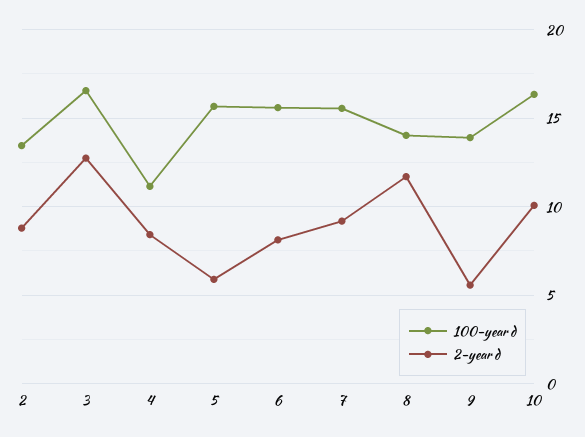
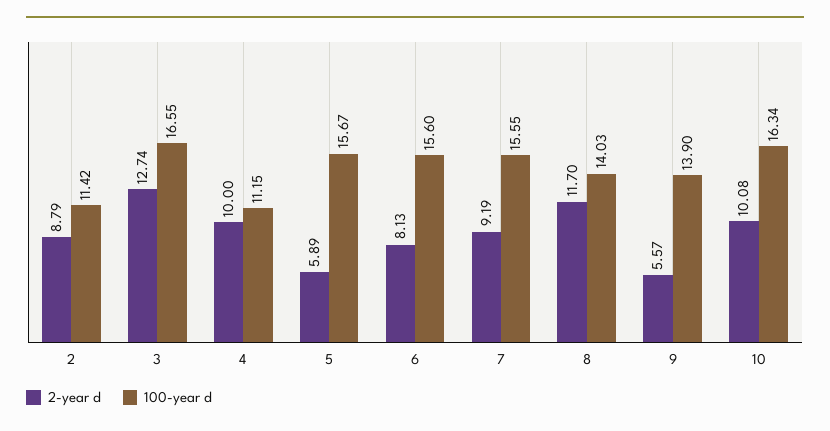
100-year d, 2: 13.5 -> 11.42
2-year d, 4: 8.5 -> 10

